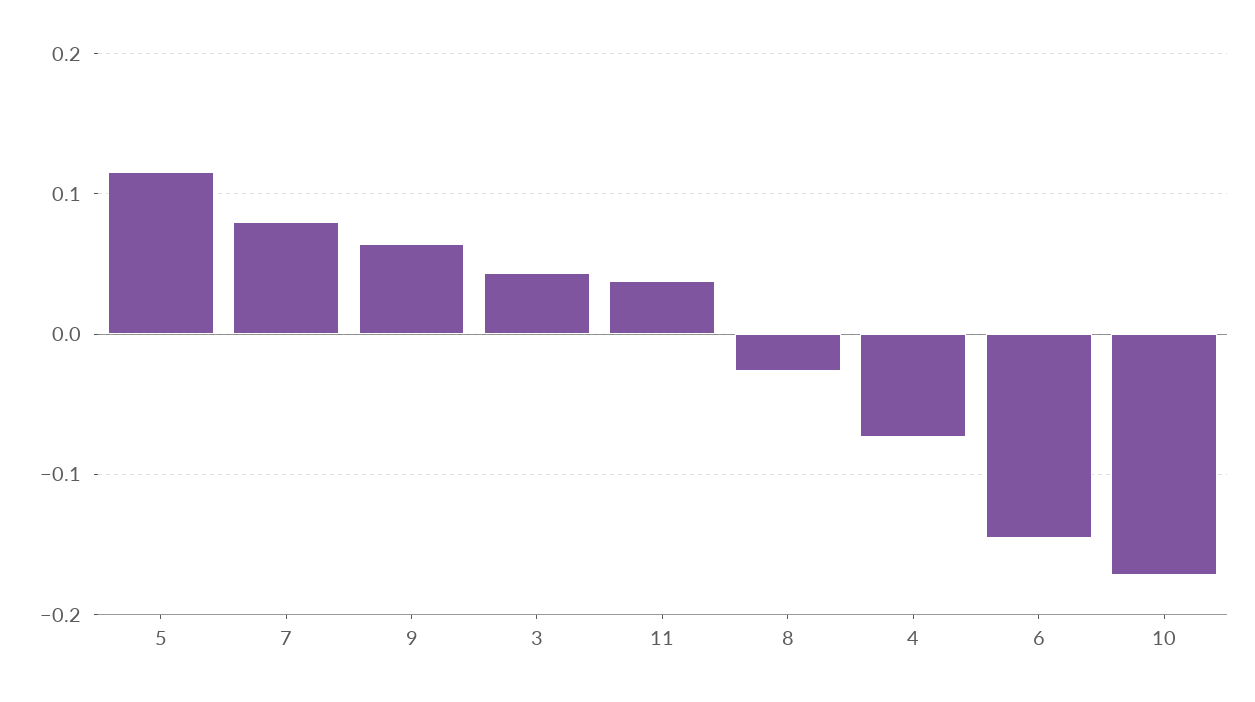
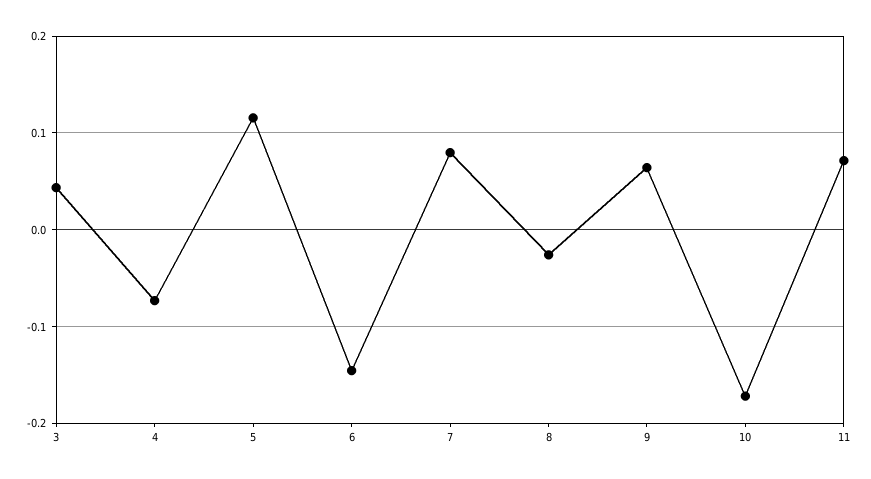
11: 0.04 -> 0.07

